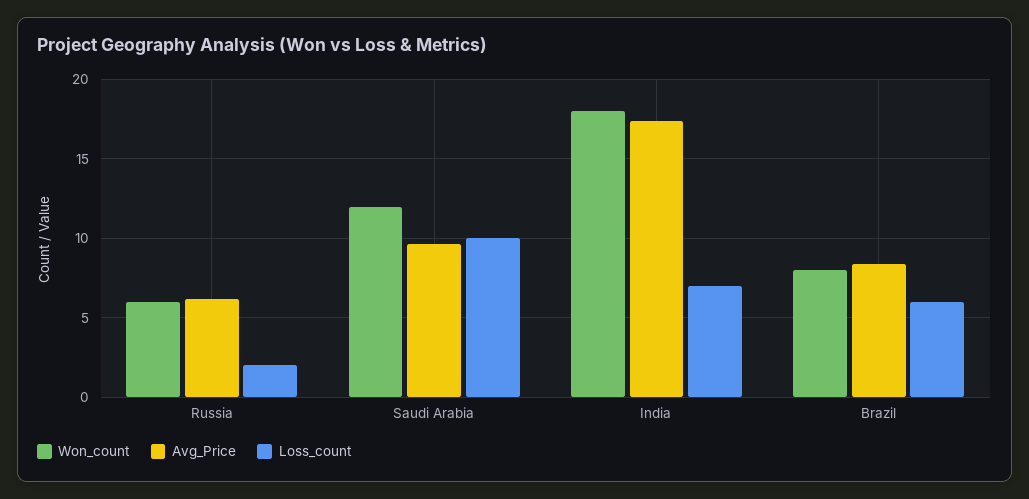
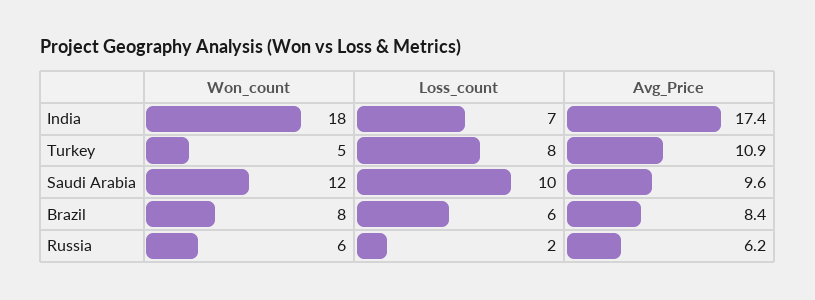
Won_count, Turkey: none -> 5
Loss_count, Turkey: none -> 8
Avg_Price, Turkey: none -> 10.9

